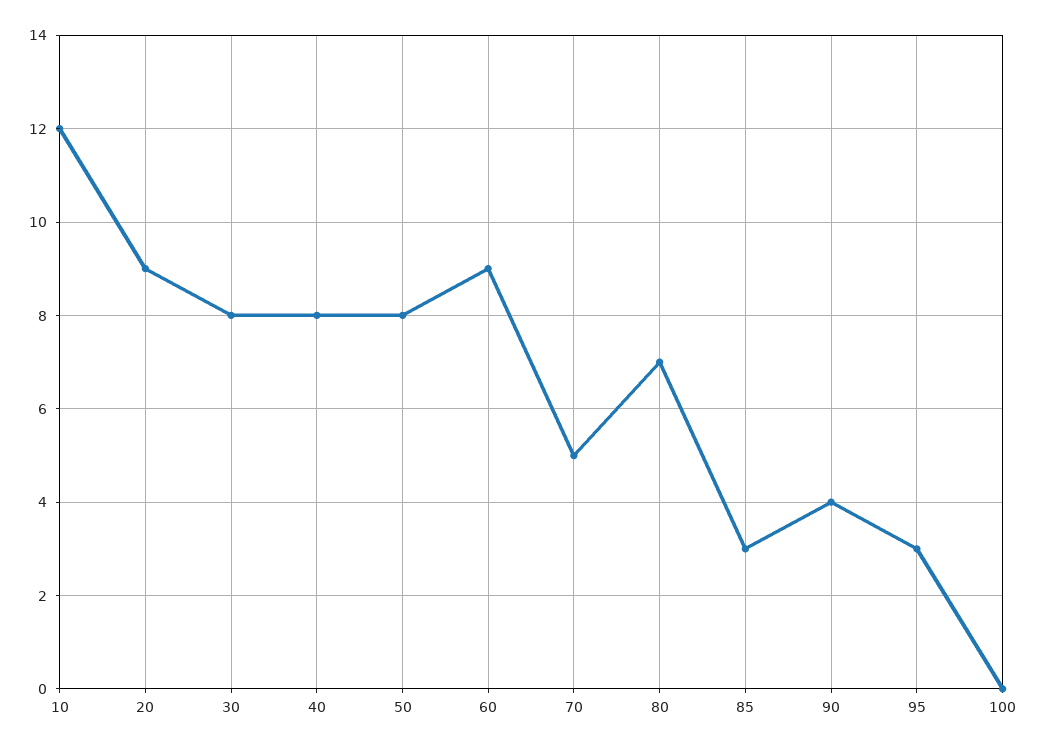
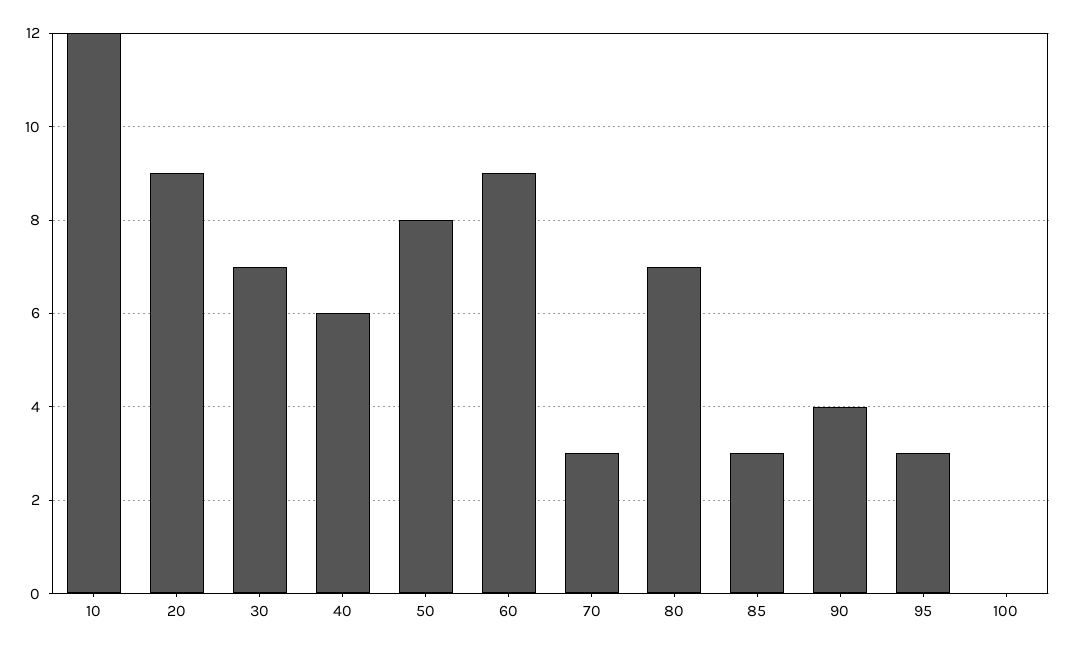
30: 8 -> 7
40: 8 -> 6
70: 5 -> 3

